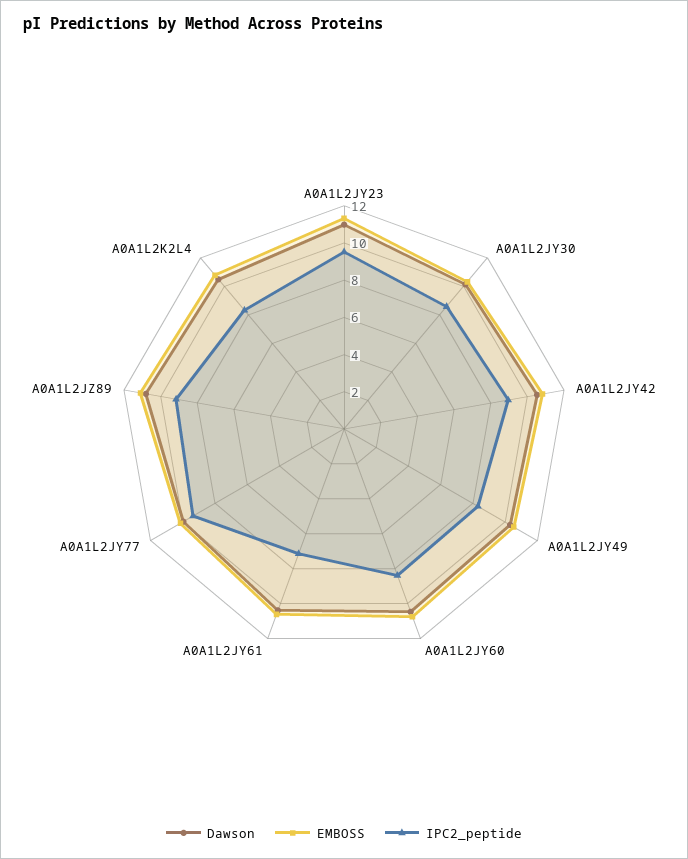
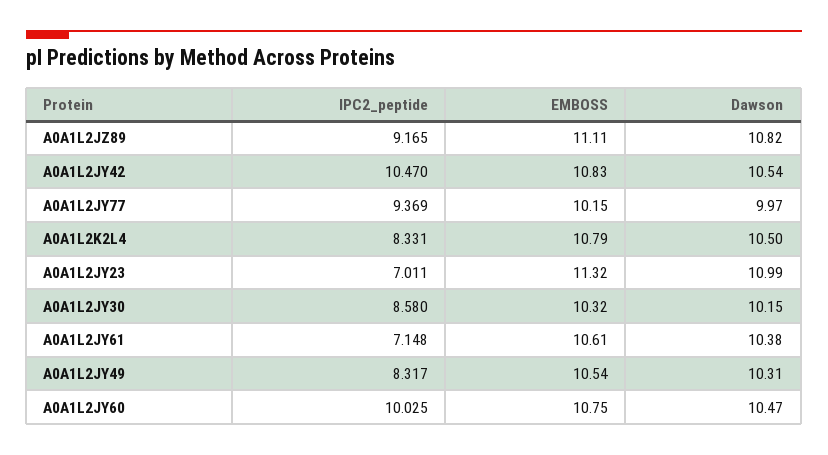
IPC2_peptide, A0A1L2JY23: 9.5 -> 7.011
IPC2_peptide, A0A1L2JY42: 9 -> 10.47
IPC2_peptide, A0A1L2JY60: 8.5 -> 10.025

